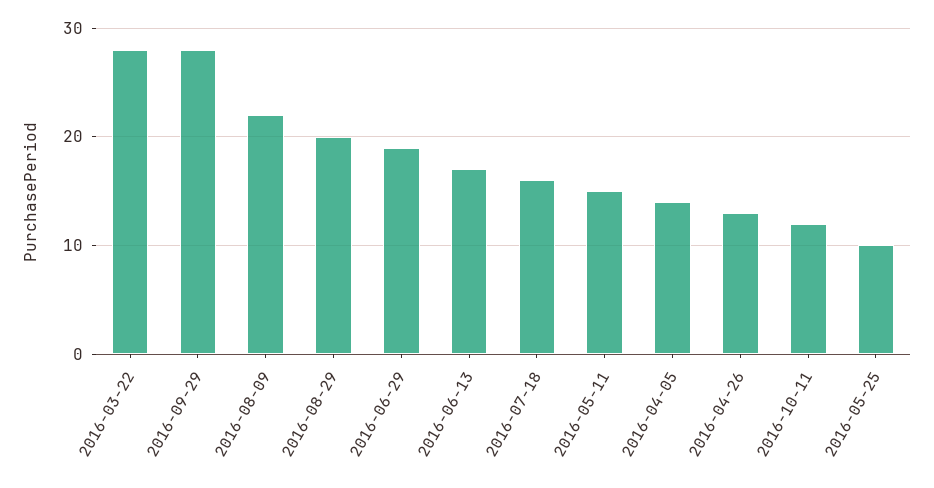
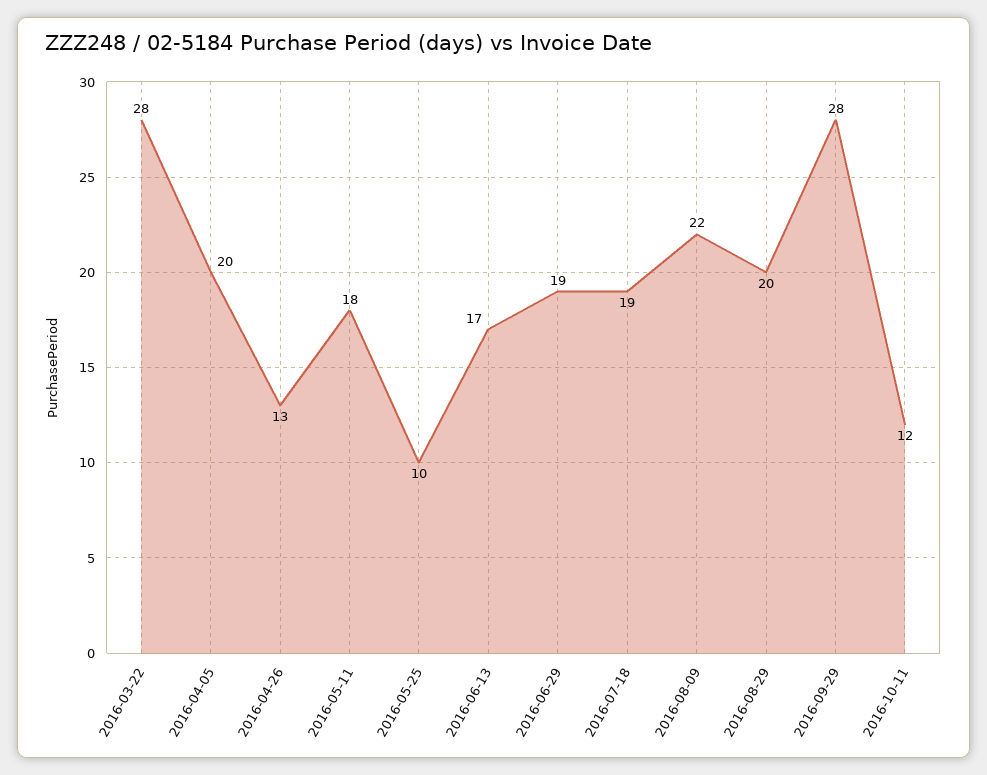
2016-07-18: 16 -> 19
2016-05-11: 15 -> 18
2016-04-05: 14 -> 20

